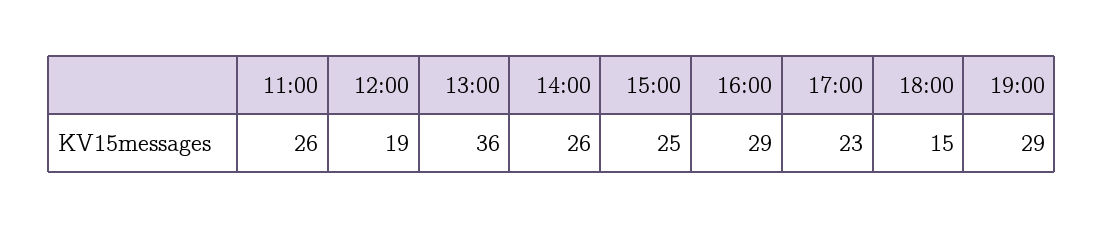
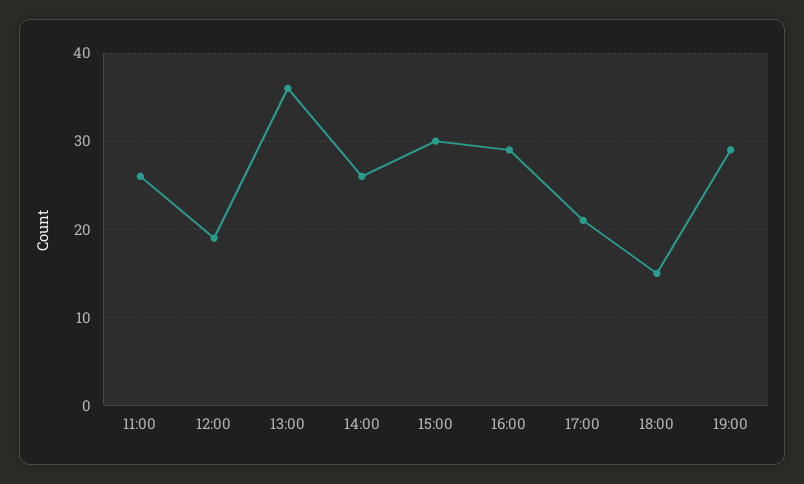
15:00: 25 -> 30
17:00: 23 -> 21

